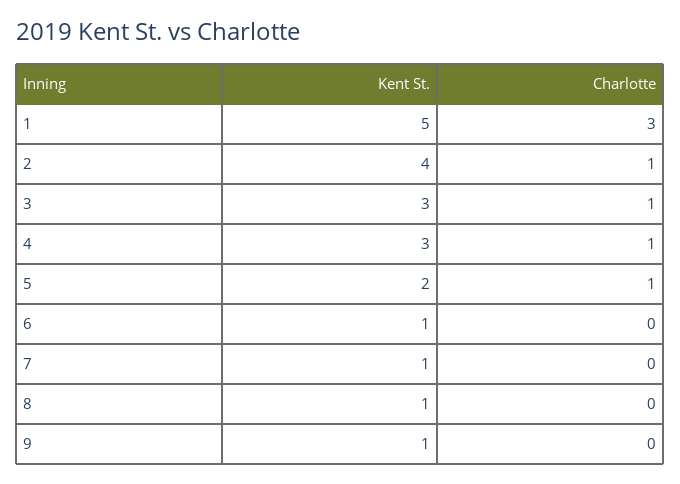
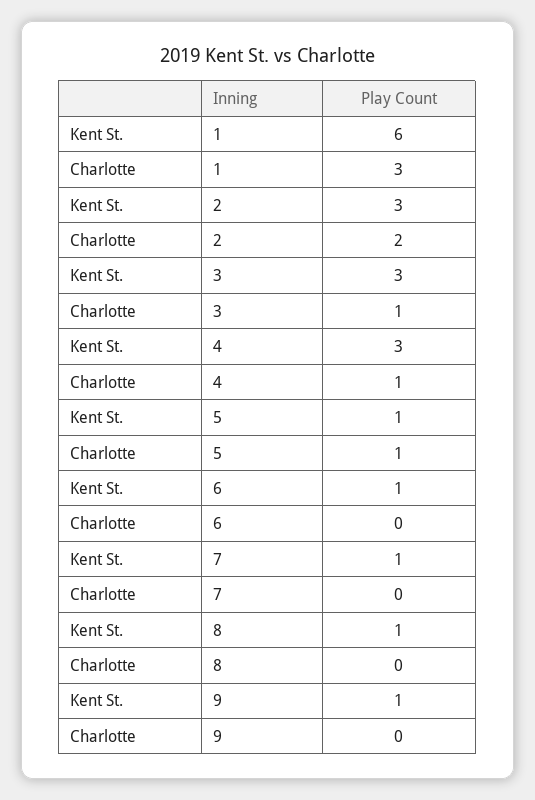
Kent St., 1: 5 -> 6
Kent St., 2: 4 -> 3
Charlotte, 2: 1 -> 2
Kent St., 5: 2 -> 1

